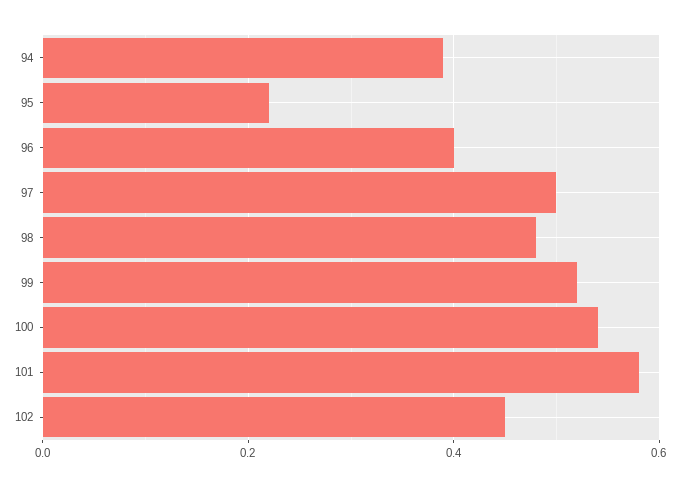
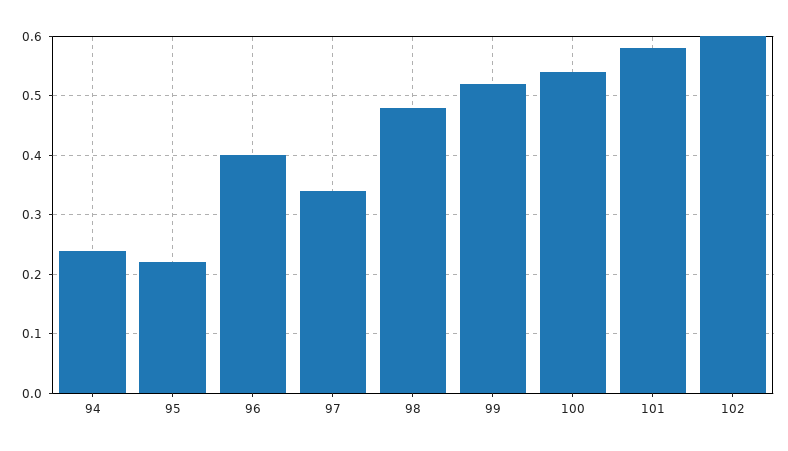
94: 0.4 -> 0.25
97: 0.5 -> 0.35
102: 0.45 -> 0.6

